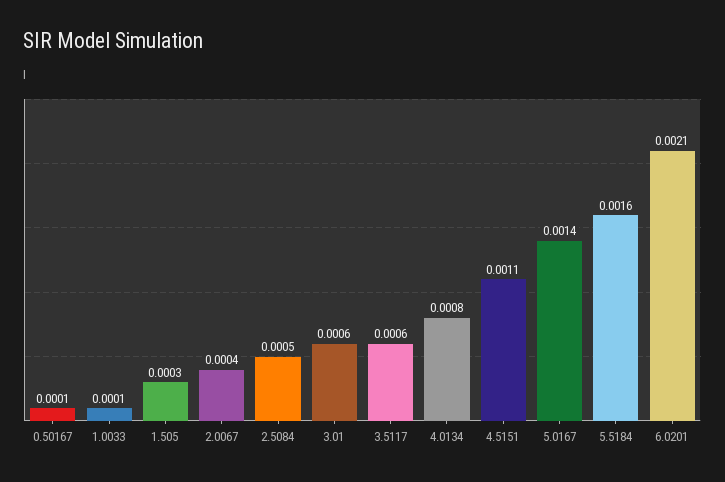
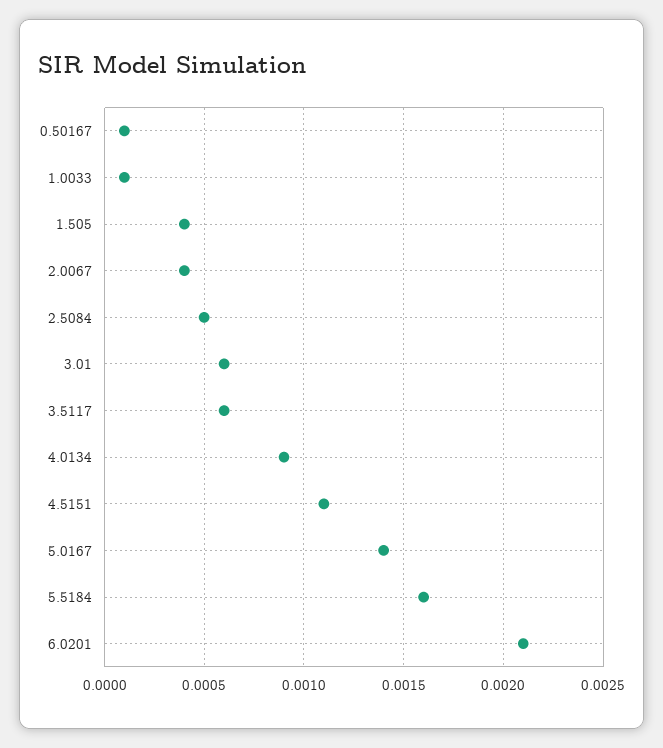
1.505: 0.0003 -> 0.0004
4.0134: 0.0008 -> 0.0009

